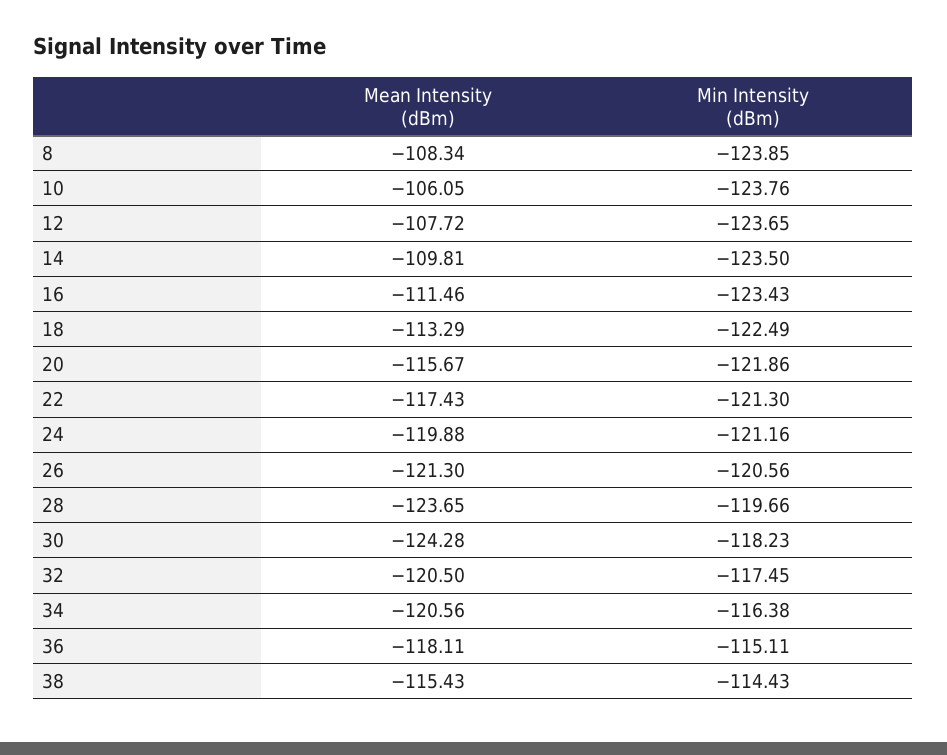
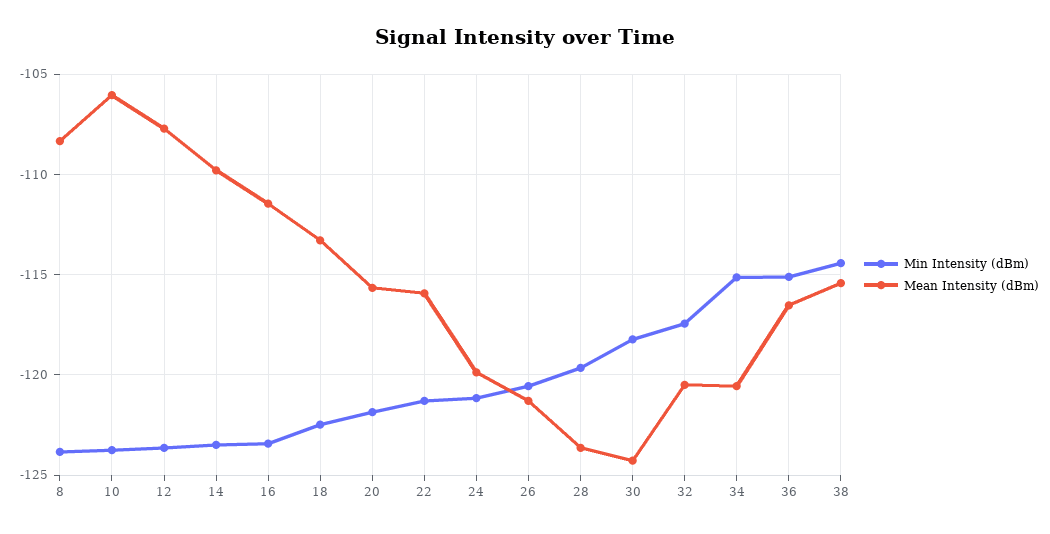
Mean Intensity (dBm), 22: -117.43 -> -116
Min Intensity (dBm), 34: -116.38 -> -115
Mean Intensity (dBm), 36: -118.11 -> -116.5

